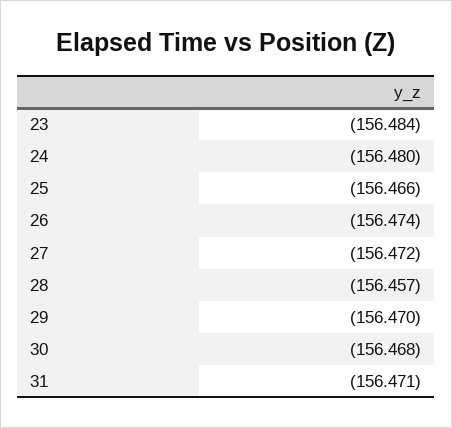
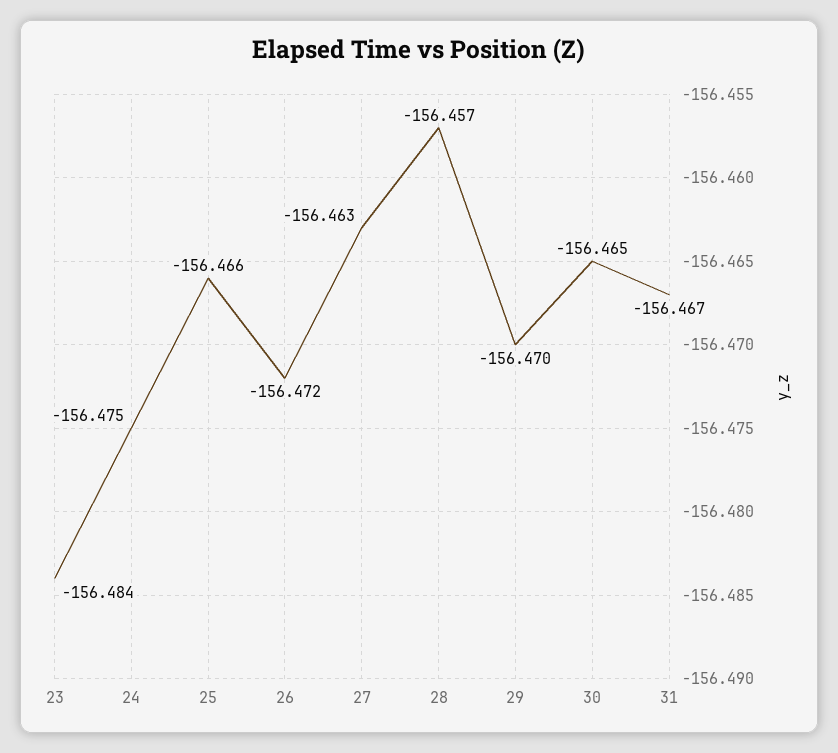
24: -156.48 -> -156.475
26: -156.474 -> -156.472
27: -156.472 -> -156.463
30: -156.468 -> -156.465
31: -156.471 -> -156.467

